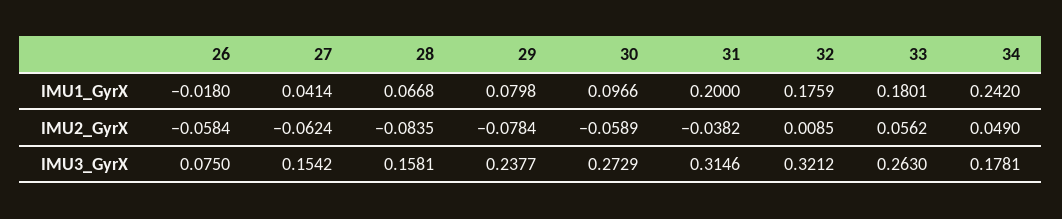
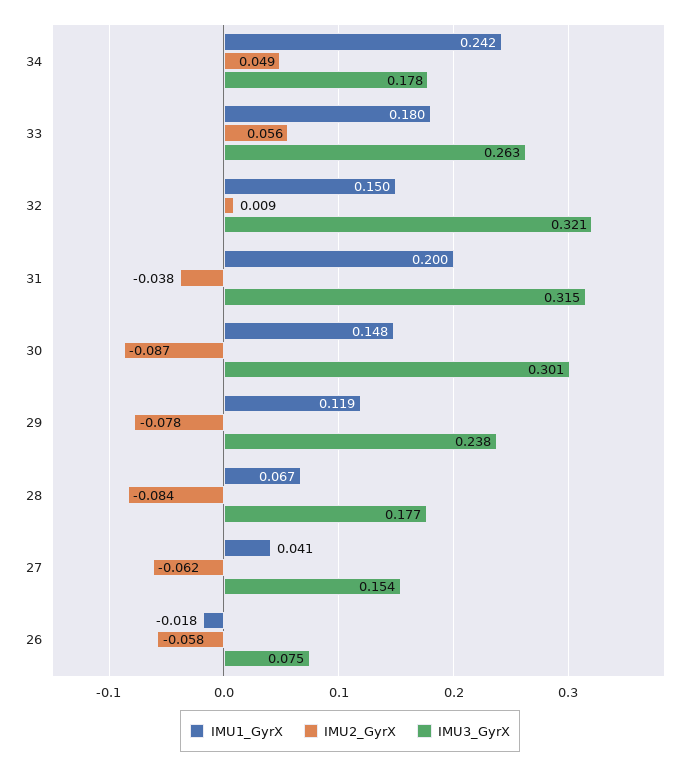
IMU1_GyrX, 29: 0.0798 -> 0.119
IMU1_GyrX, 30: 0.0966 -> 0.148
IMU1_GyrX, 32: 0.1759 -> 0.15
IMU2_GyrX, 30: -0.0589 -> -0.087
IMU3_GyrX, 28: 0.1581 -> 0.177
IMU3_GyrX, 30: 0.2729 -> 0.301

